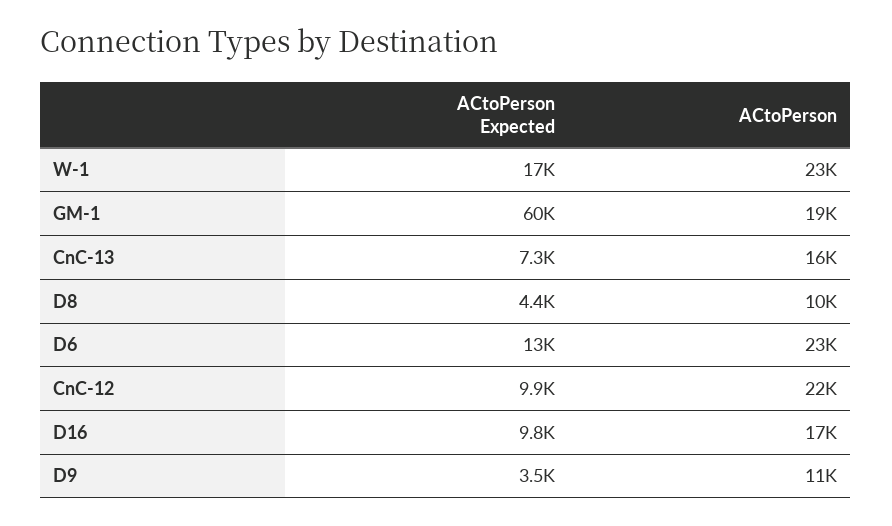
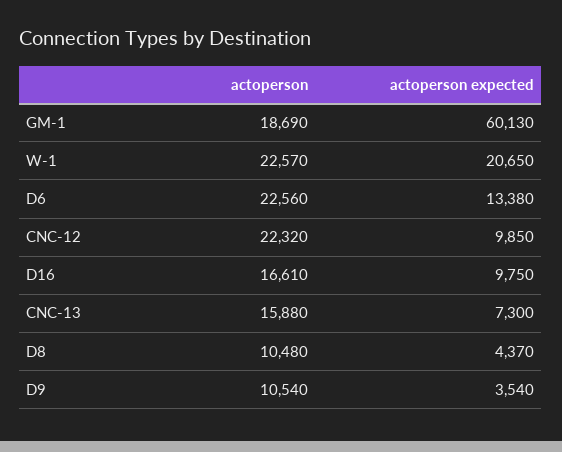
ACtoPerson Expected, W-1: 17000 -> 20650

